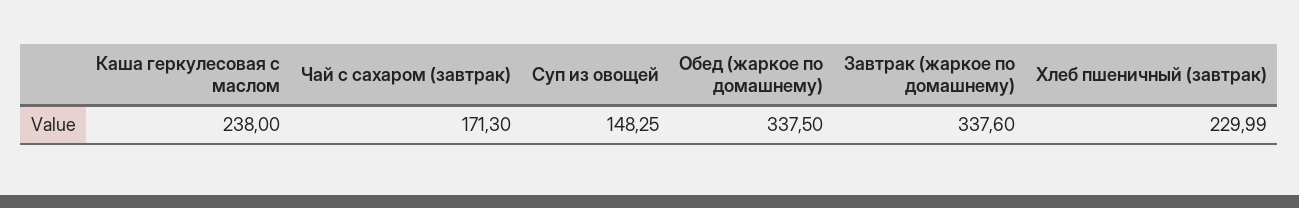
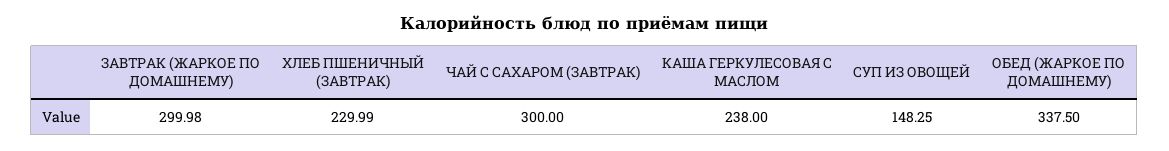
Чай с сахаром (завтрак): 171.3 -> 300
Завтрак (жаркое по домашнему): 337.6 -> 299.98

